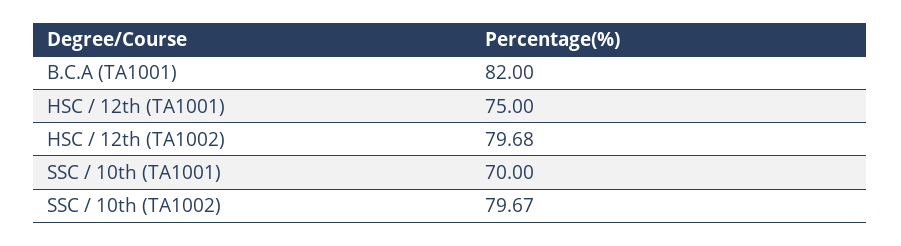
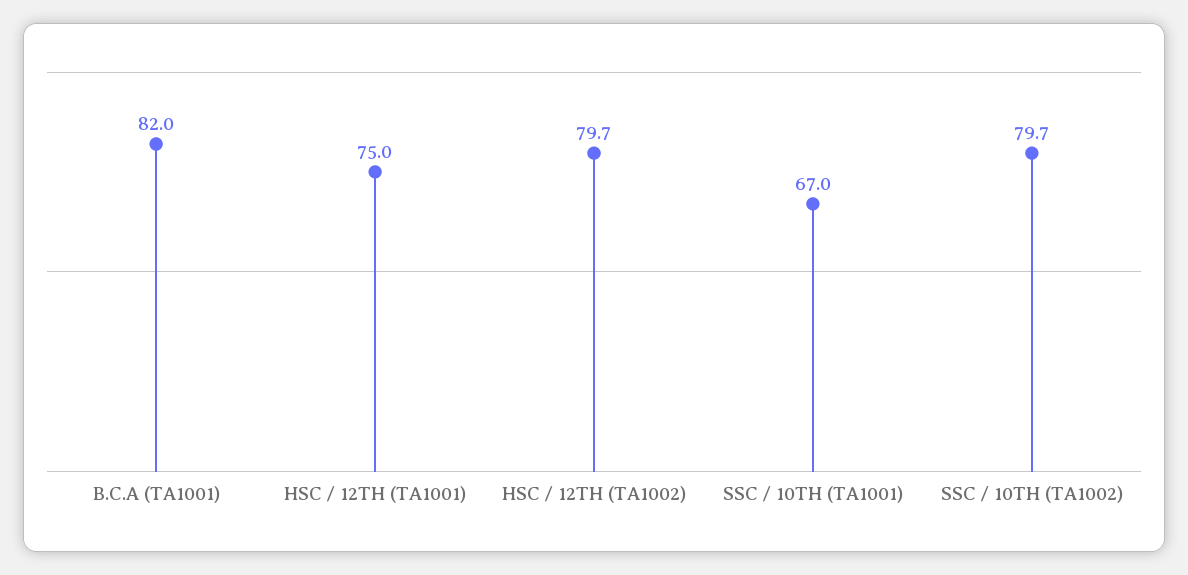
SSC / 10th (TA1001): 70 -> 67

